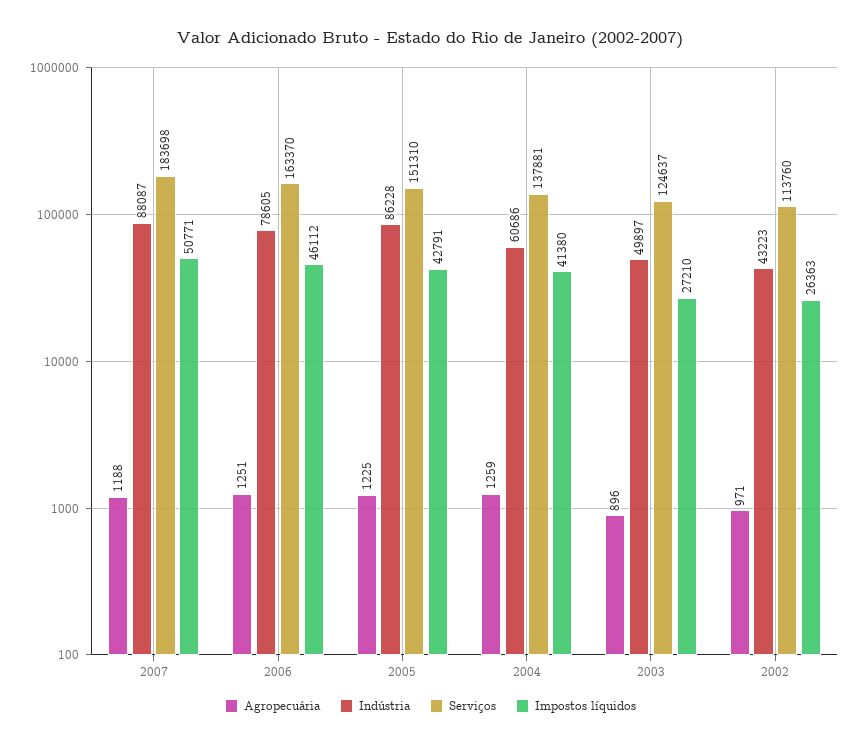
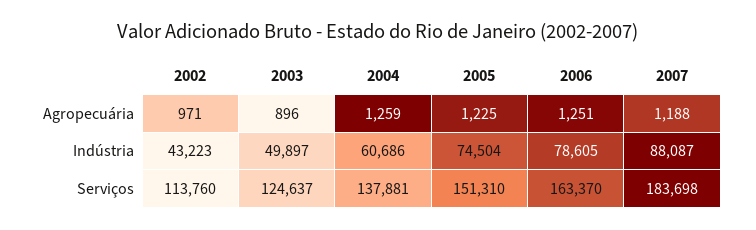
Impostos líquidos, 2007: 50771 -> none
Impostos líquidos, 2006: 46112 -> none
Indústria, 2005: 86228 -> 74504
Impostos líquidos, 2005: 42791 -> none
Impostos líquidos, 2004: 41380 -> none
Impostos líquidos, 2003: 27210 -> none
Impostos líquidos, 2002: 26363 -> none

